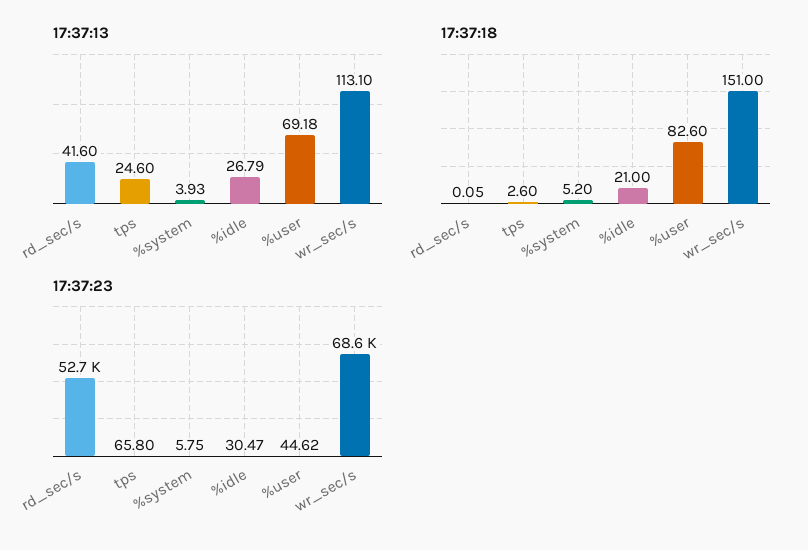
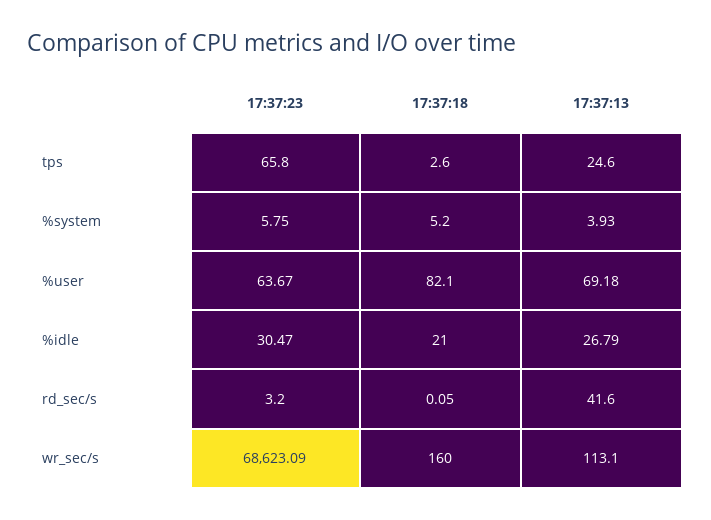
17:37:18, %user: 82.6 -> 82.1
17:37:18, wr_sec/s: 151 -> 160
17:37:23, rd_sec/s: 52700 -> 3.2
17:37:23, %user: 44.62 -> 63.67

